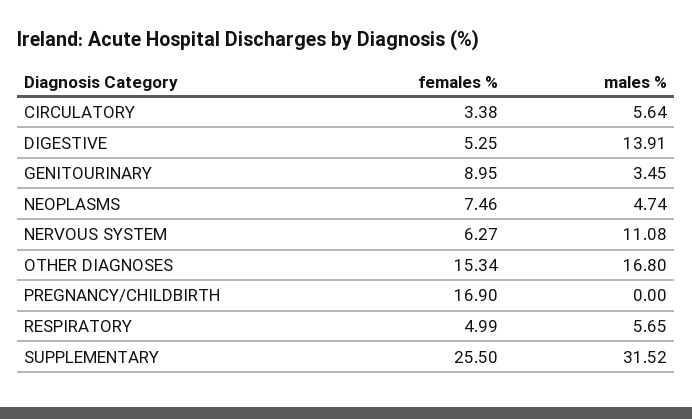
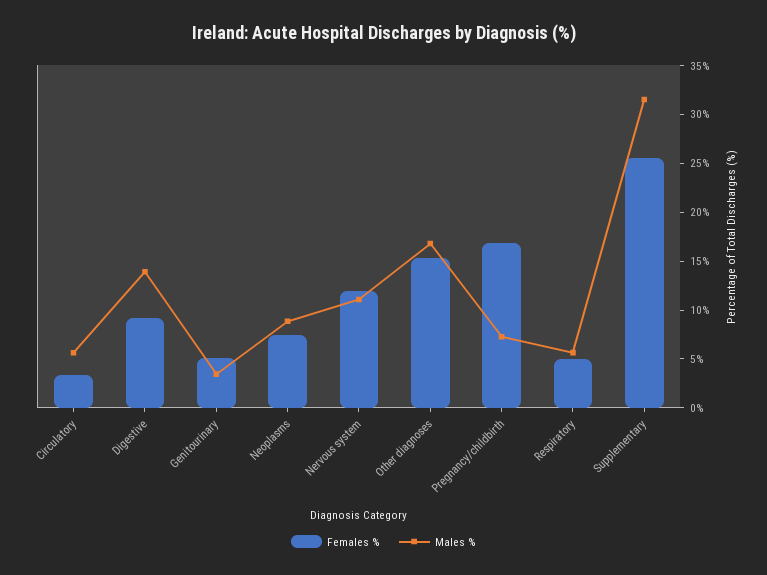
females %, DIGESTIVE: 5.25 -> 9
females %, GENITOURINARY: 8.95 -> 5
males %, NEOPLASMS: 4.74 -> 9
females %, NERVOUS SYSTEM: 6.27 -> 12
males %, PREGNANCY/CHILDBIRTH: 0 -> 7

